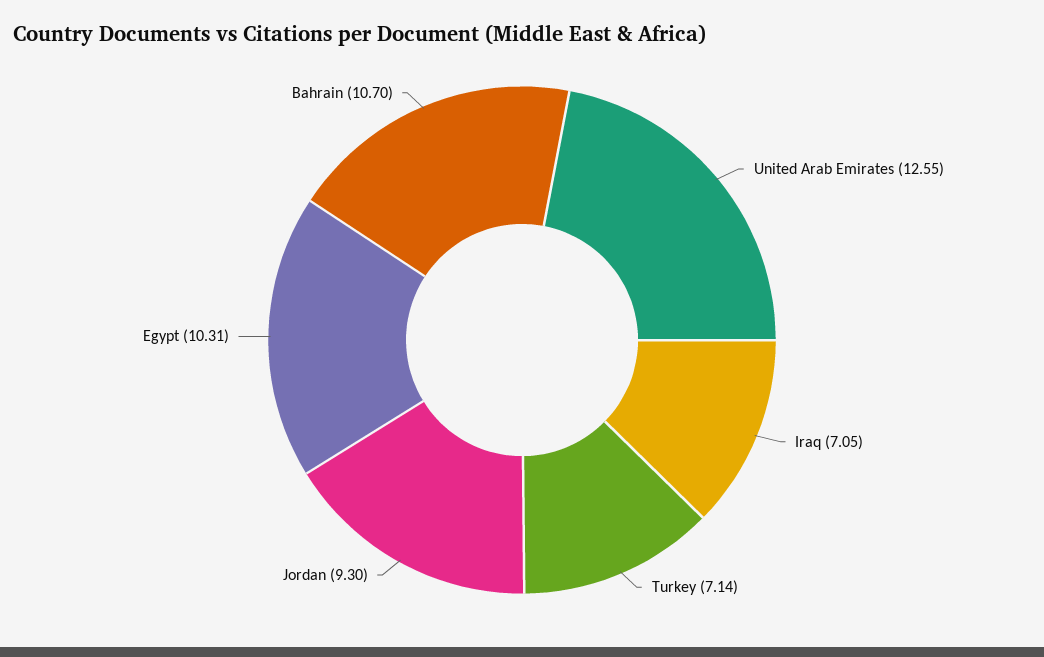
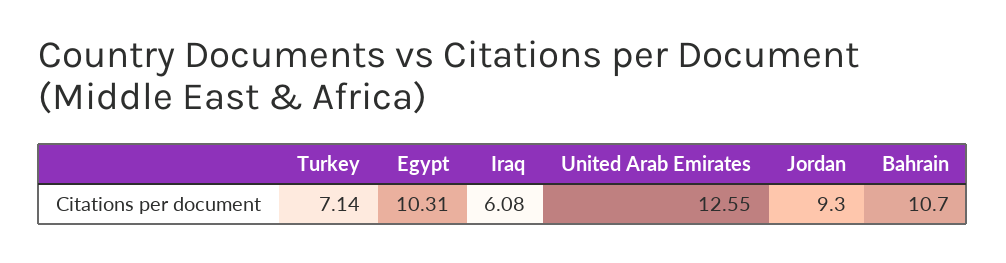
Iraq: 7.05 -> 6.08

